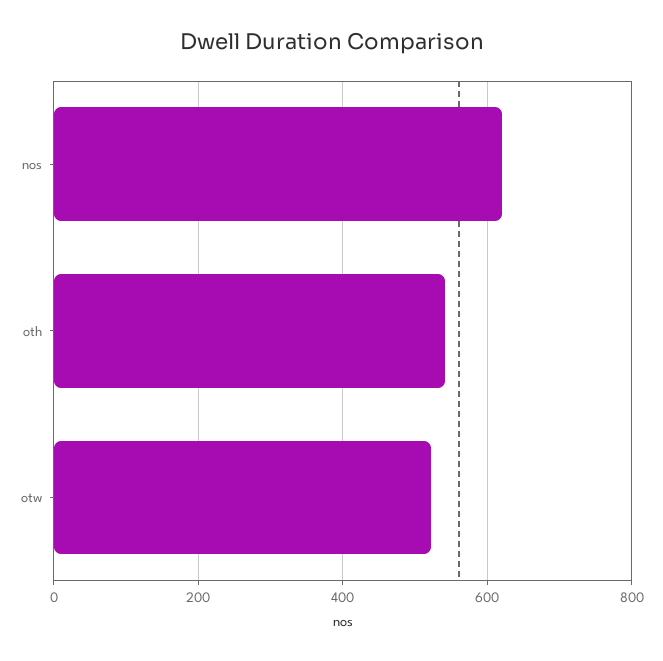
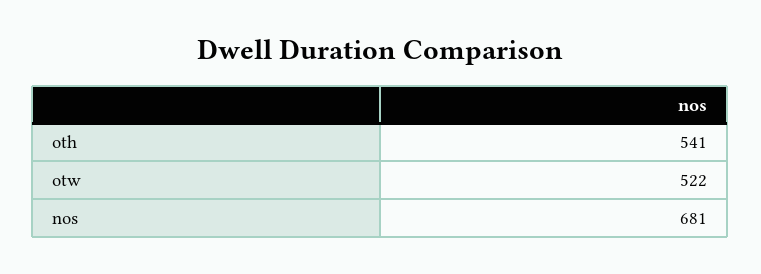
nos: 620 -> 681

